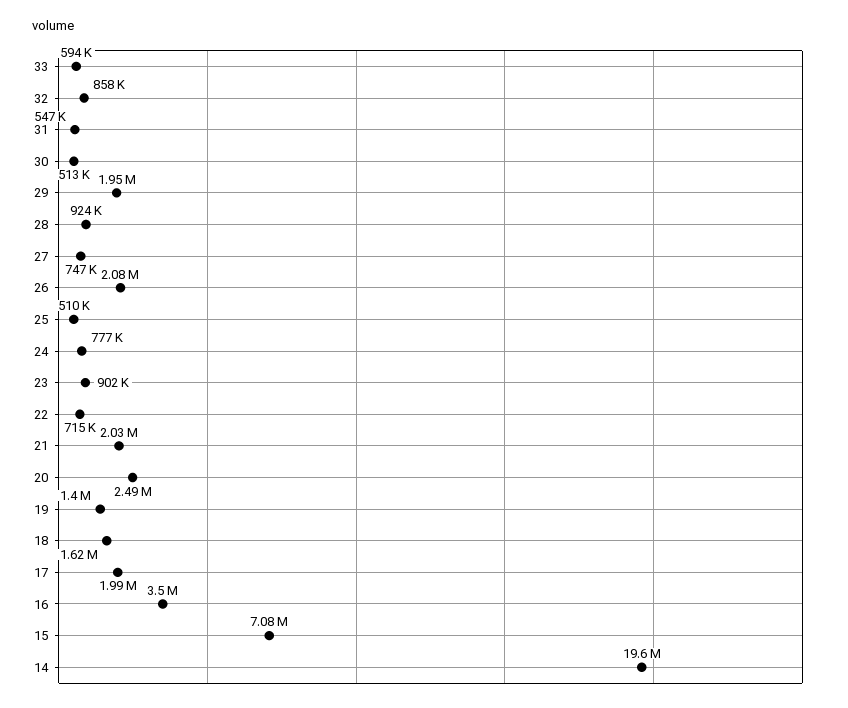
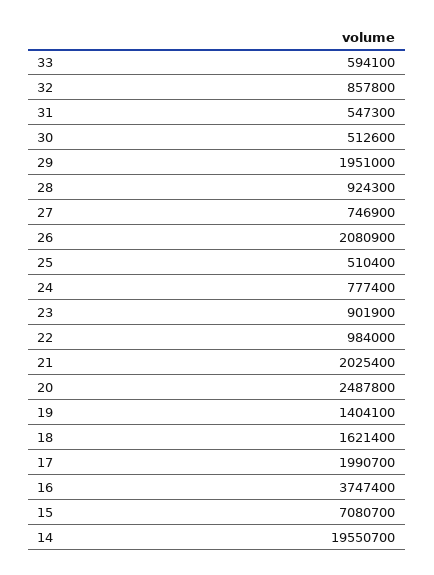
22: 715000 -> 984000
16: 3500000 -> 3747400

